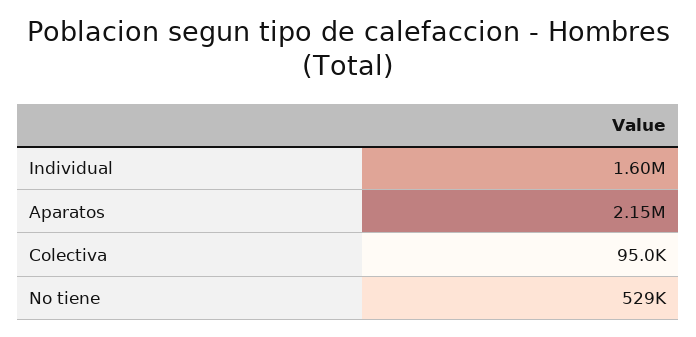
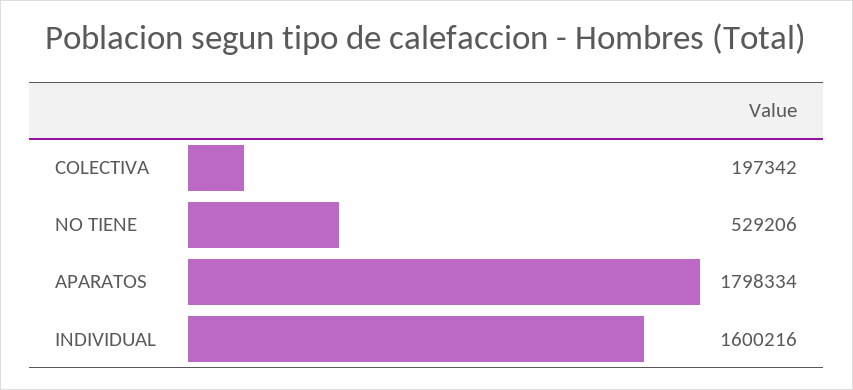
Aparatos: 2150000 -> 1798334
Colectiva: 95000 -> 197342

